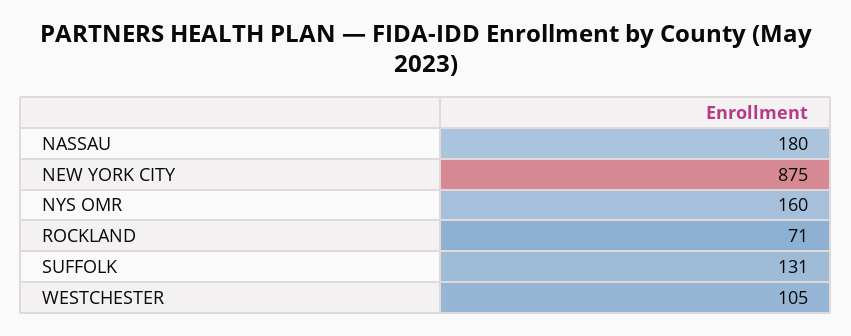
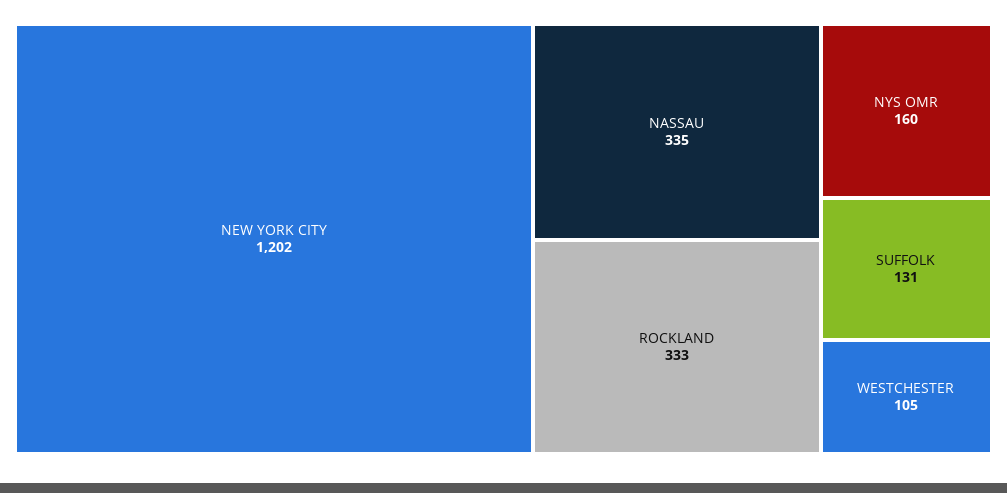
NASSAU: 180 -> 335
NEW YORK CITY: 875 -> 1202
ROCKLAND: 71 -> 333

